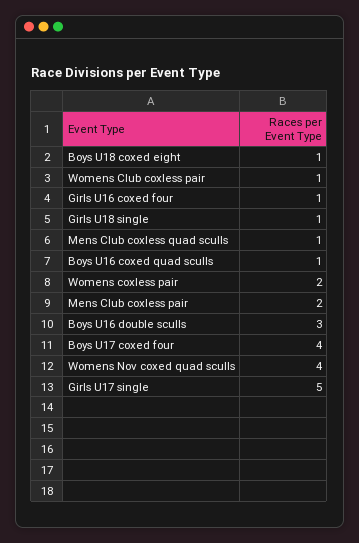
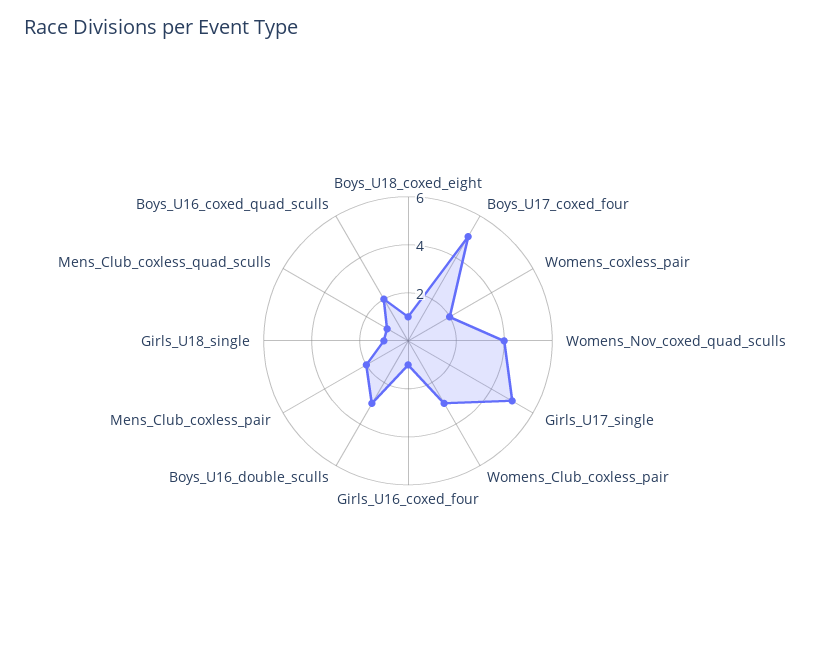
Womens Club coxless pair: 1 -> 3
Boys U16 coxed quad sculls: 1 -> 2
Boys U17 coxed four: 4 -> 5

